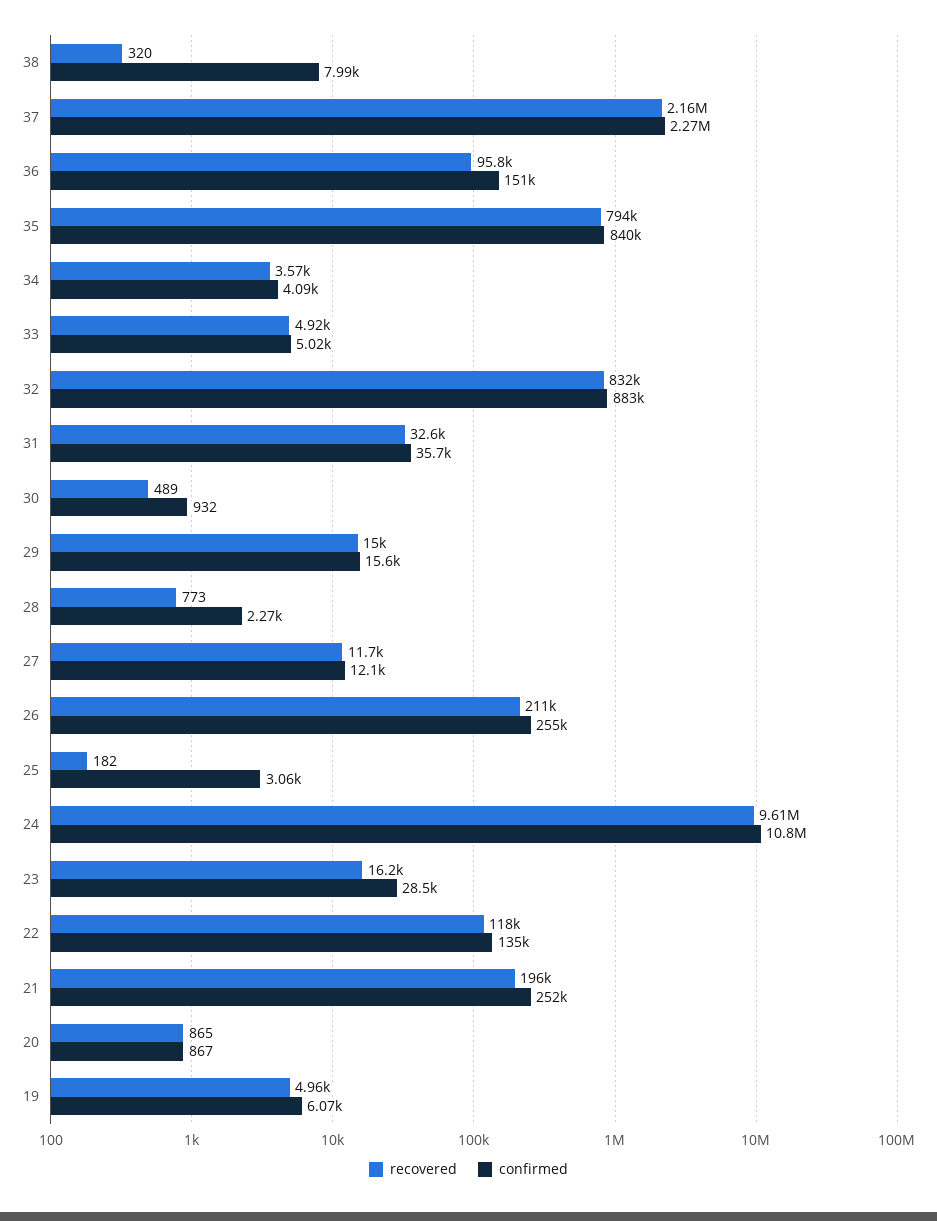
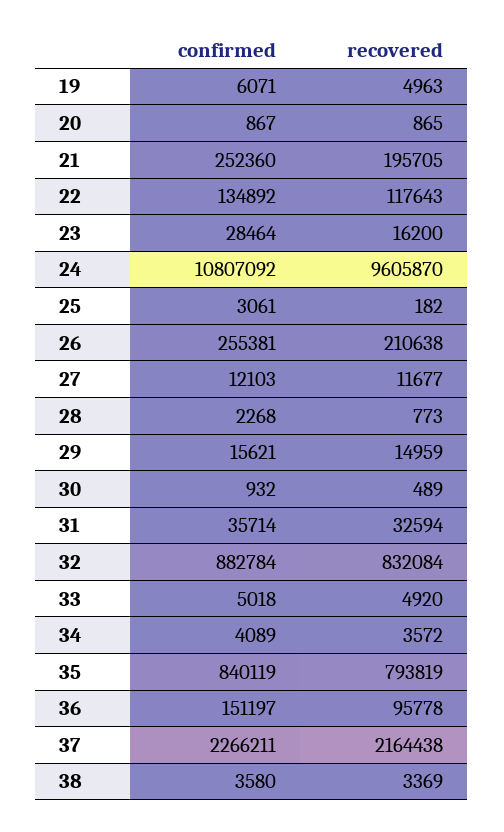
recovered, 38: 320 -> 3369
confirmed, 38: 7990 -> 3580

